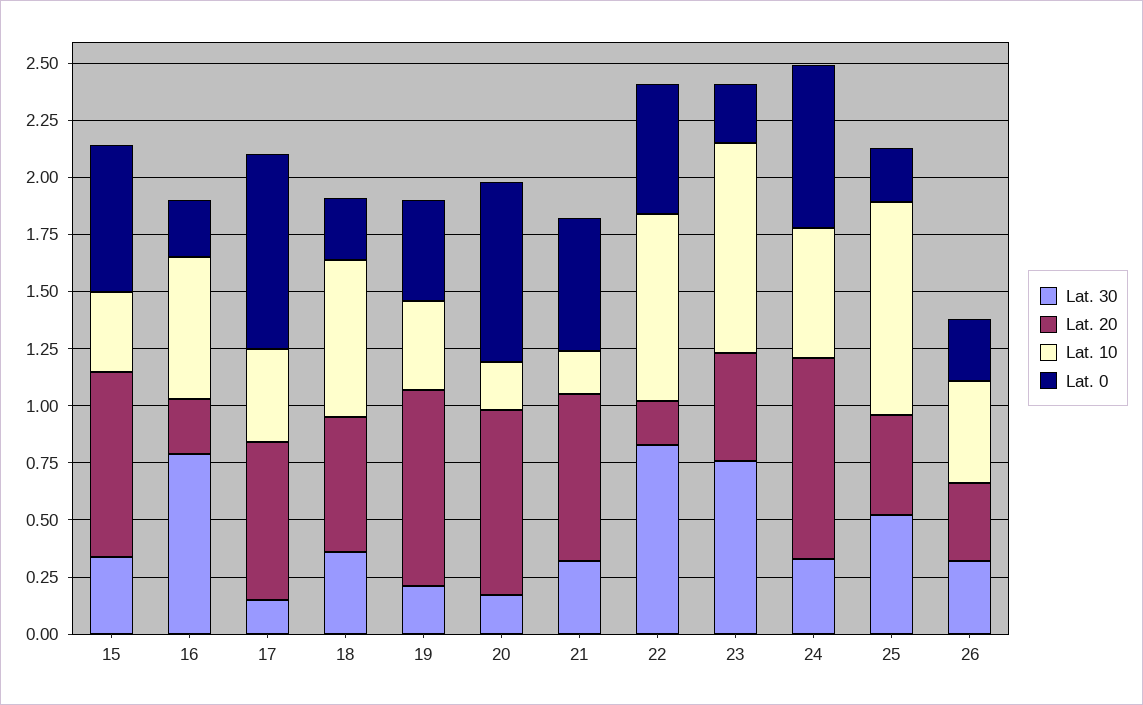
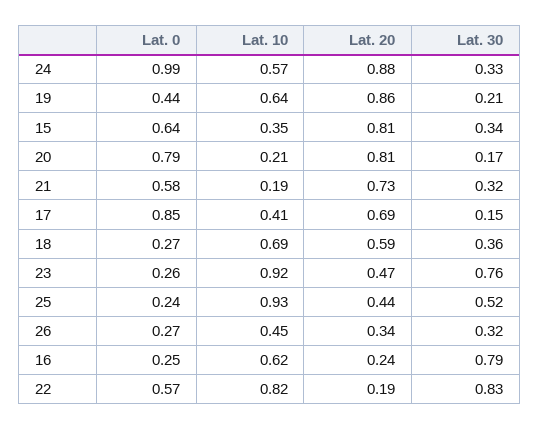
Lat. 10, 19: 0.4 -> 0.64
Lat. 0, 24: 0.7 -> 0.99

